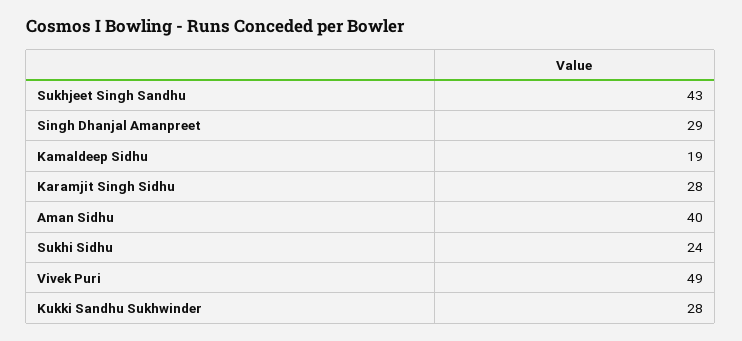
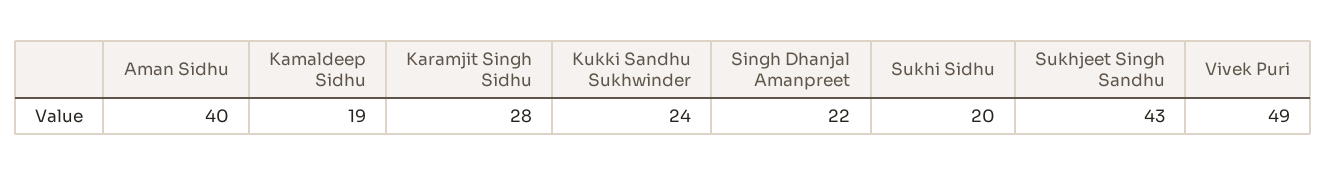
Singh Dhanjal Amanpreet: 29 -> 22
Sukhi Sidhu: 24 -> 20
Kukki Sandhu Sukhwinder: 28 -> 24

